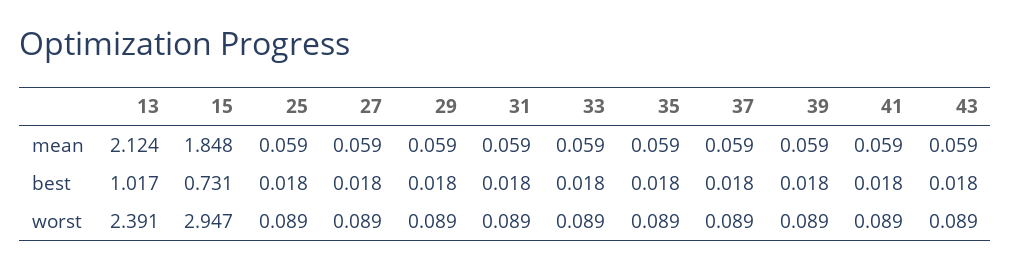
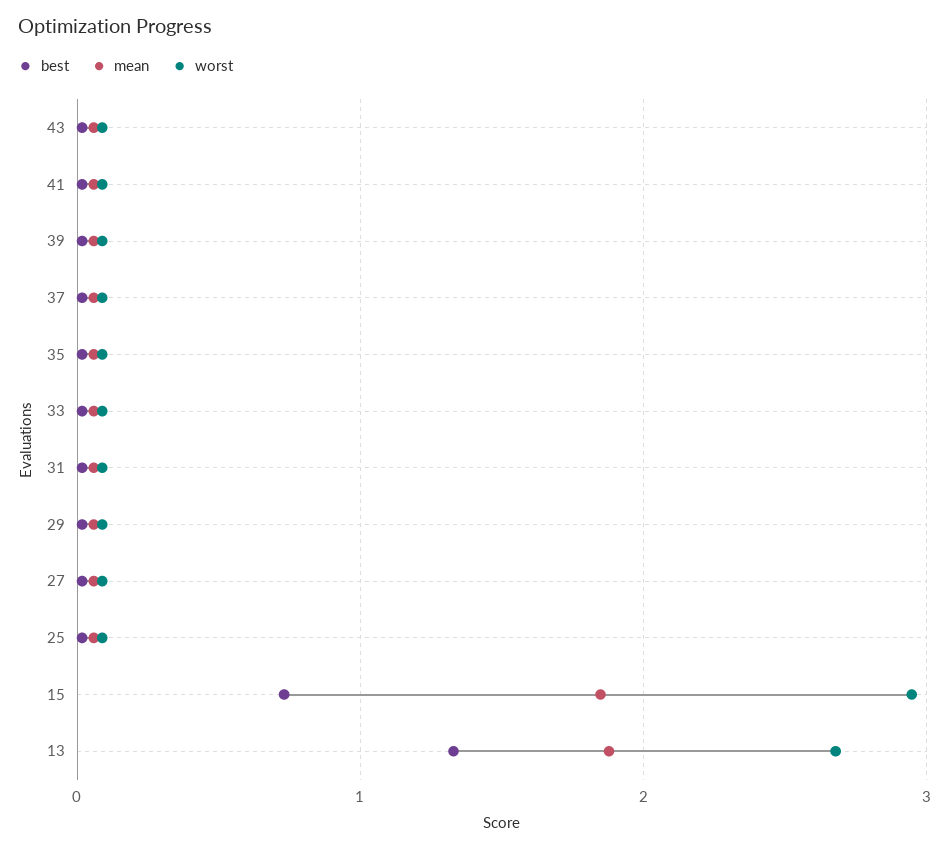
mean, 13: 2.124 -> 1.9
best, 13: 1.017 -> 1.3
worst, 13: 2.391 -> 2.7

